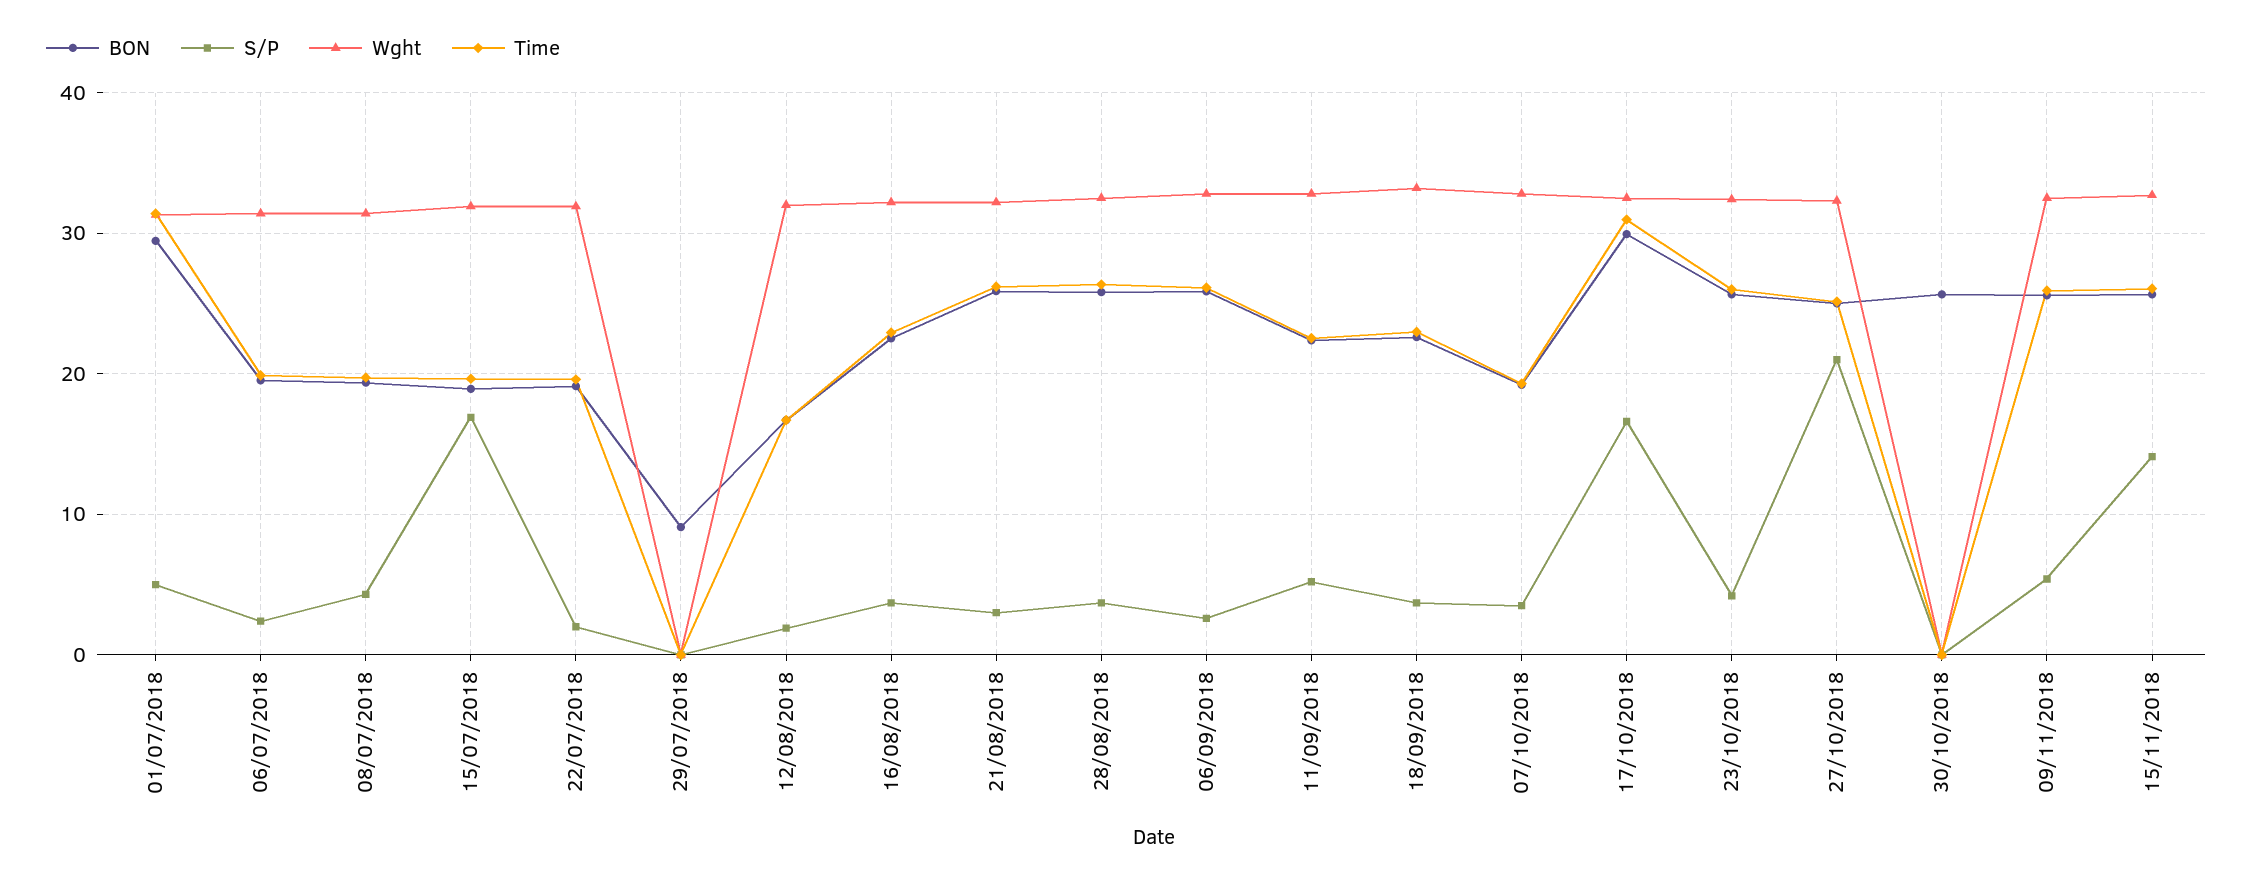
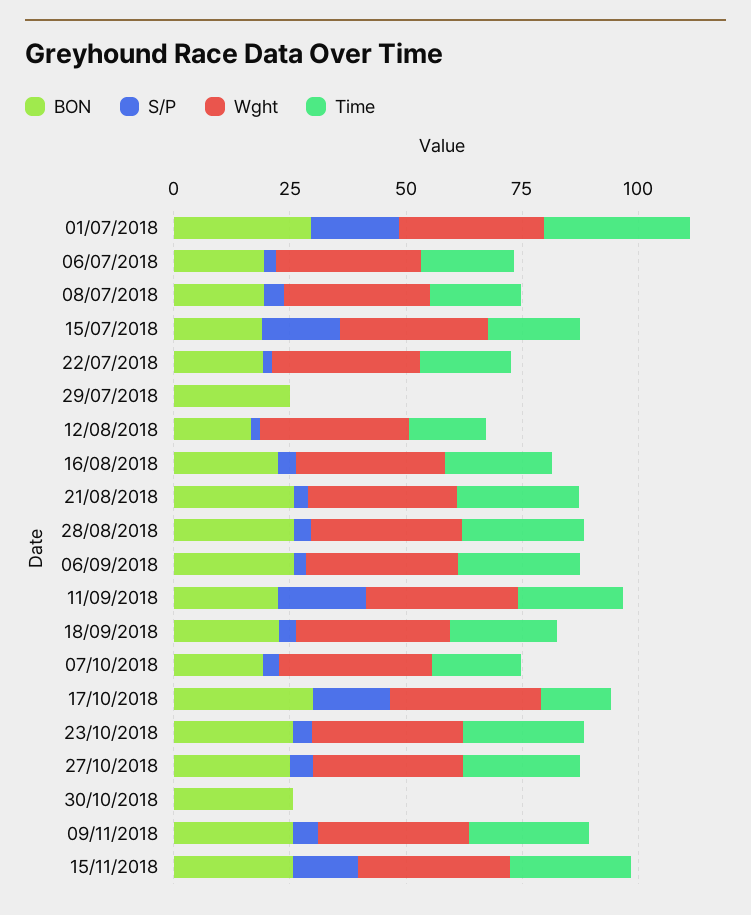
S/P, 01/07/2018: 5 -> 20
BON, 29/07/2018: 9 -> 25
S/P, 11/09/2018: 5 -> 20
Time, 17/10/2018: 31 -> 15
S/P, 27/10/2018: 21 -> 5

